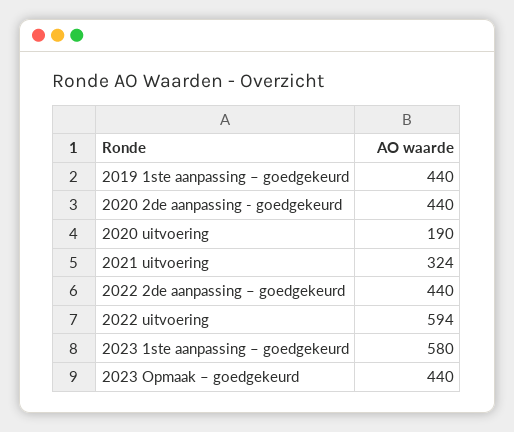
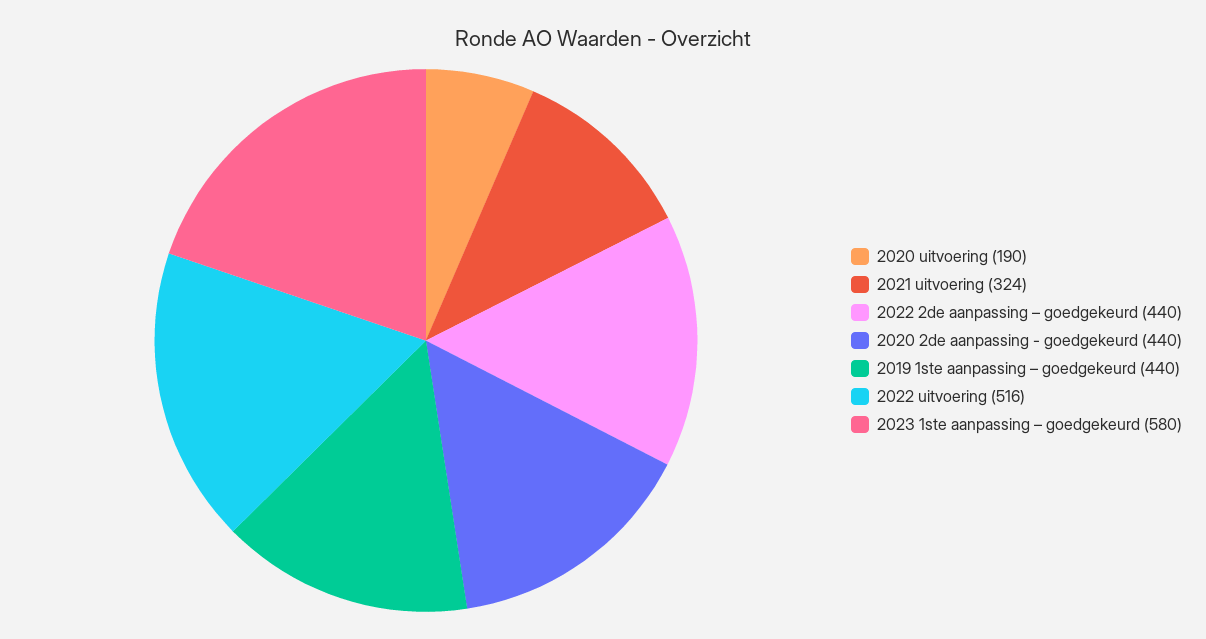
2022 uitvoering: 594 -> 516
2023 Opmaak – goedgekeurd: 440 -> none

